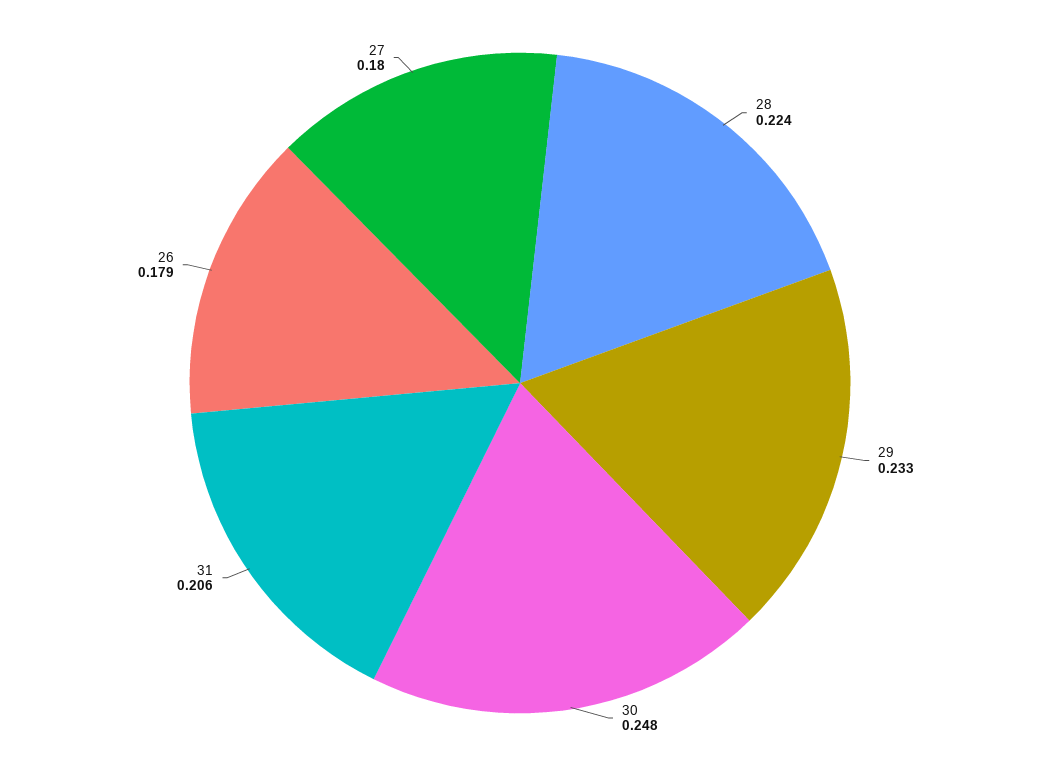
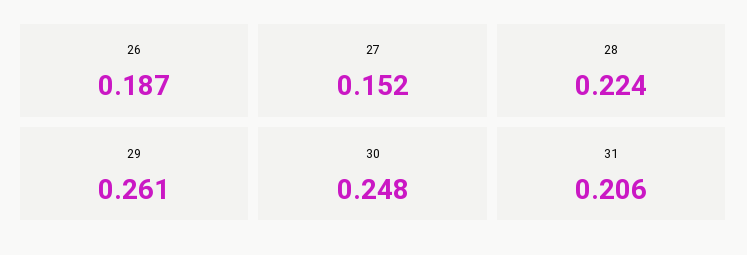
29: 0.233 -> 0.261
26: 0.179 -> 0.187
27: 0.18 -> 0.152

